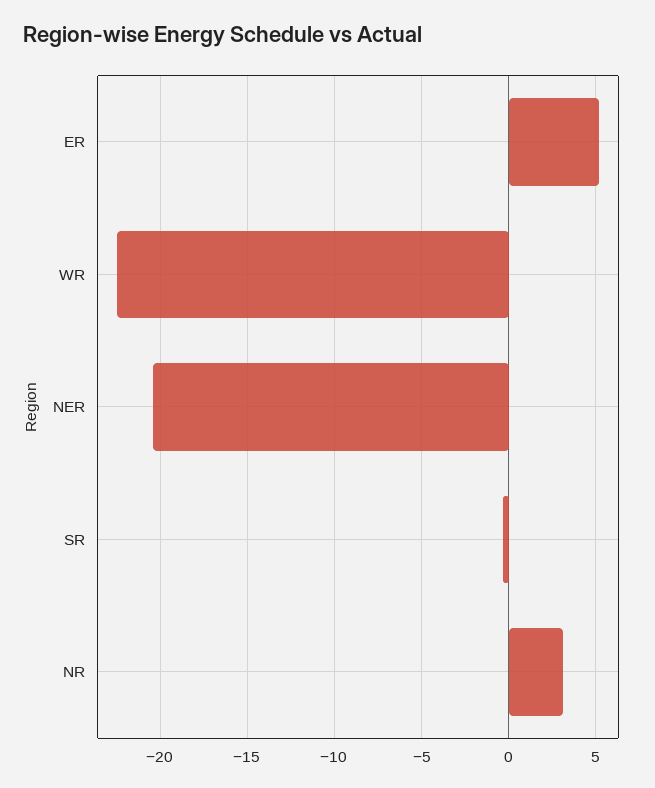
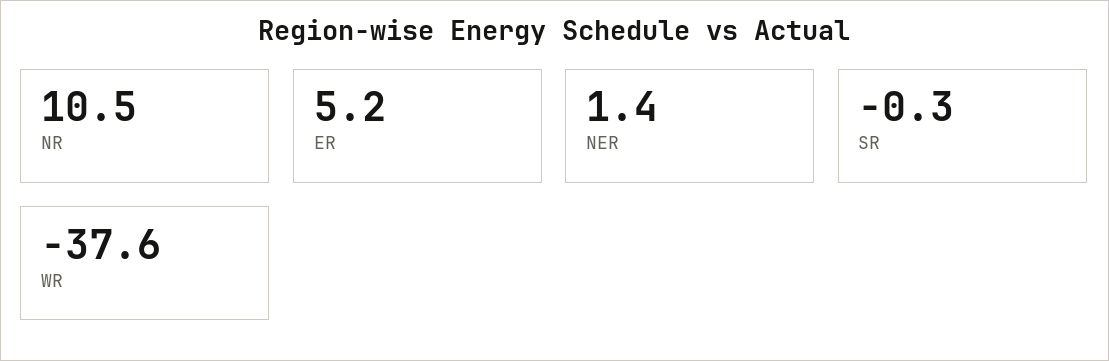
WR: -22.5 -> -37.6
NER: -20.5 -> 1.4
NR: 3 -> 10.5

